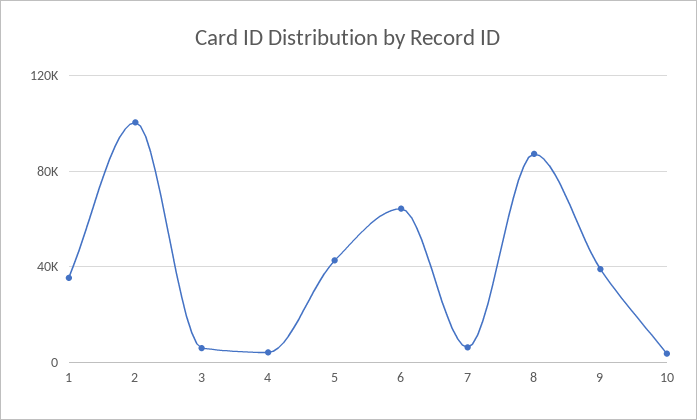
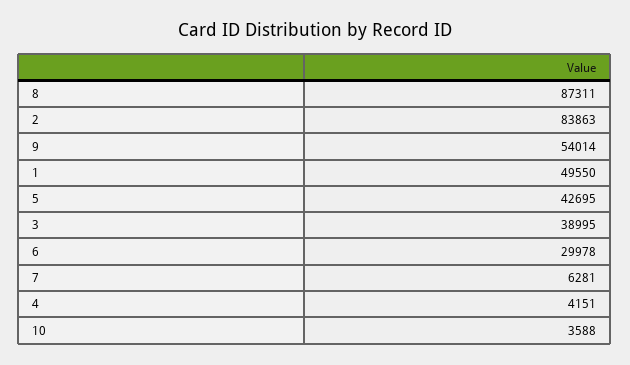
1: 35000 -> 49550
2: 100000 -> 83863
3: 5000 -> 38995
6: 65000 -> 29978
9: 40000 -> 54014

